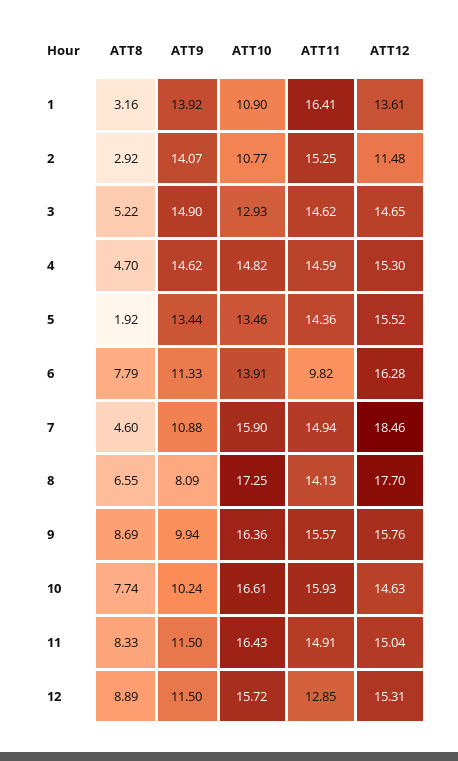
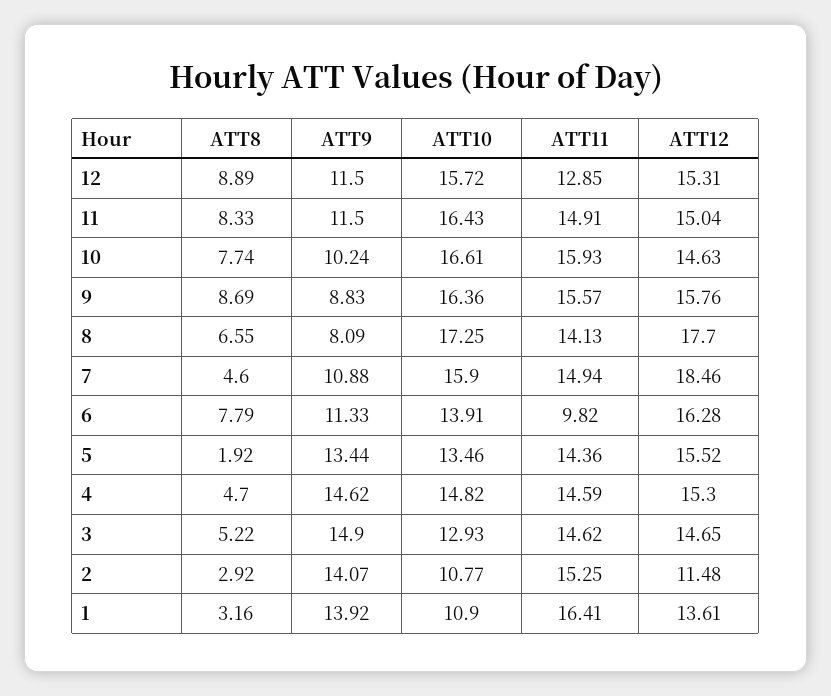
ATT9, 9: 9.94 -> 8.83

